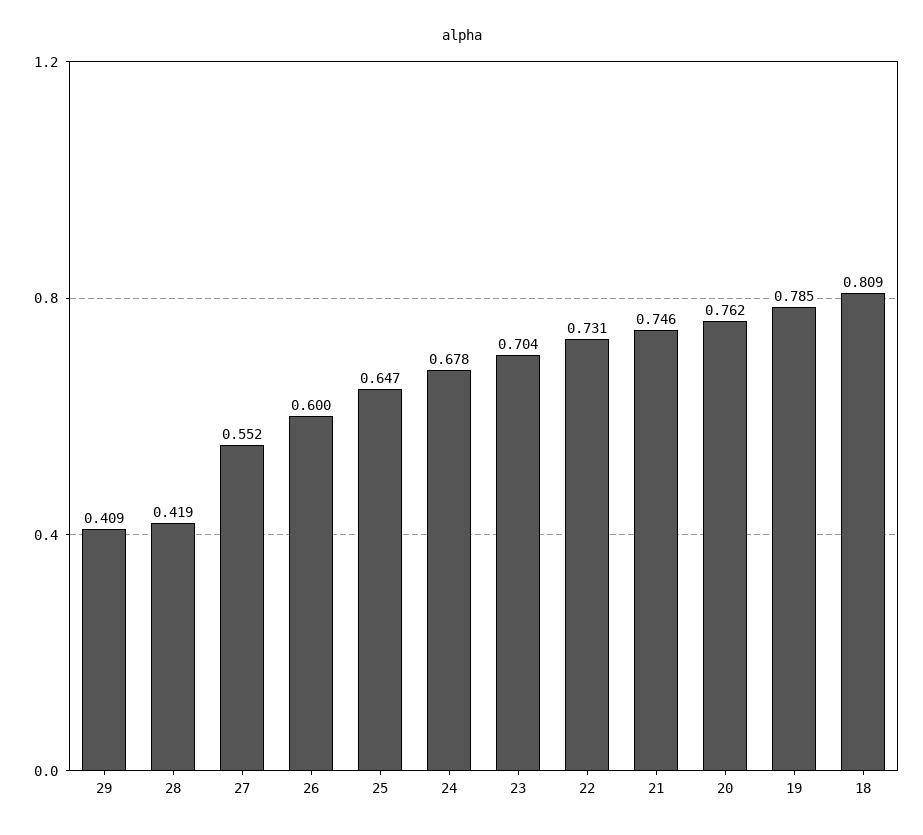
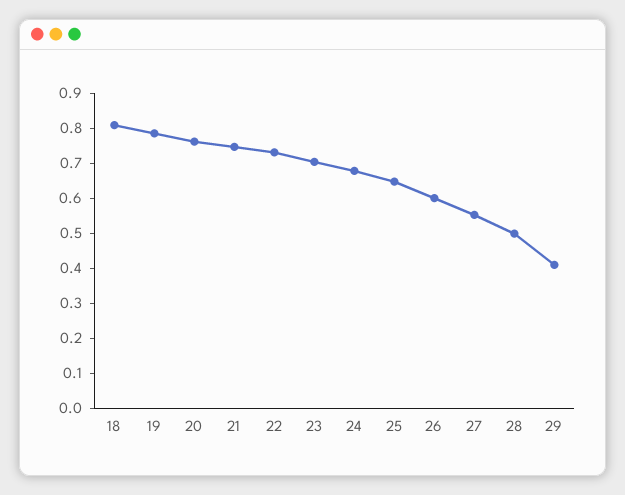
28: 0.419 -> 0.5

